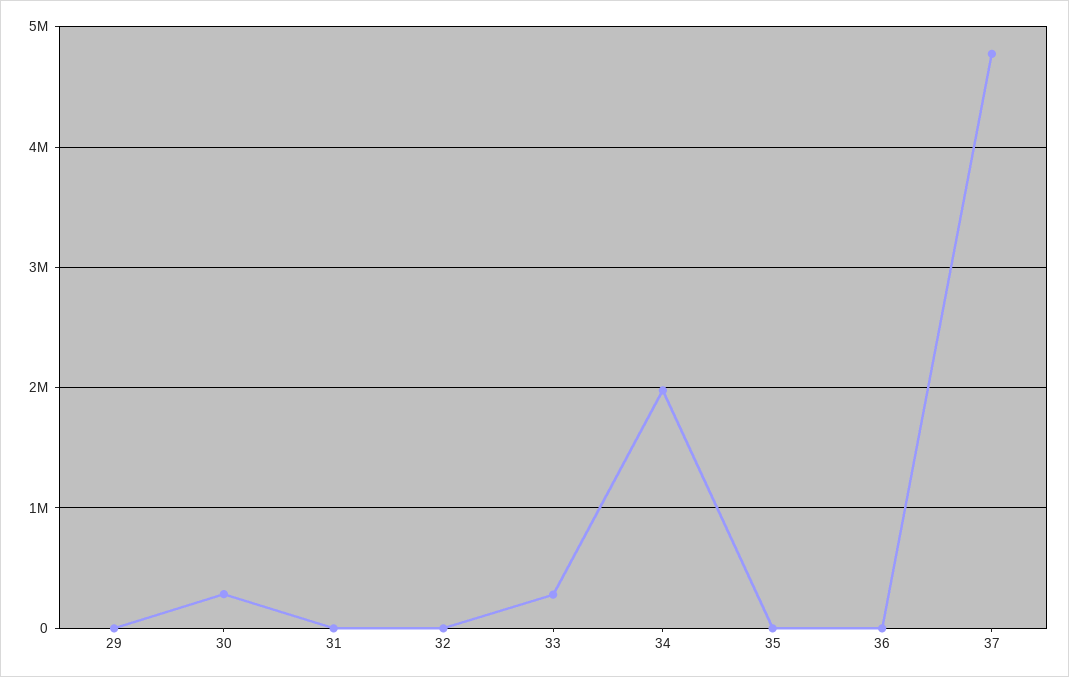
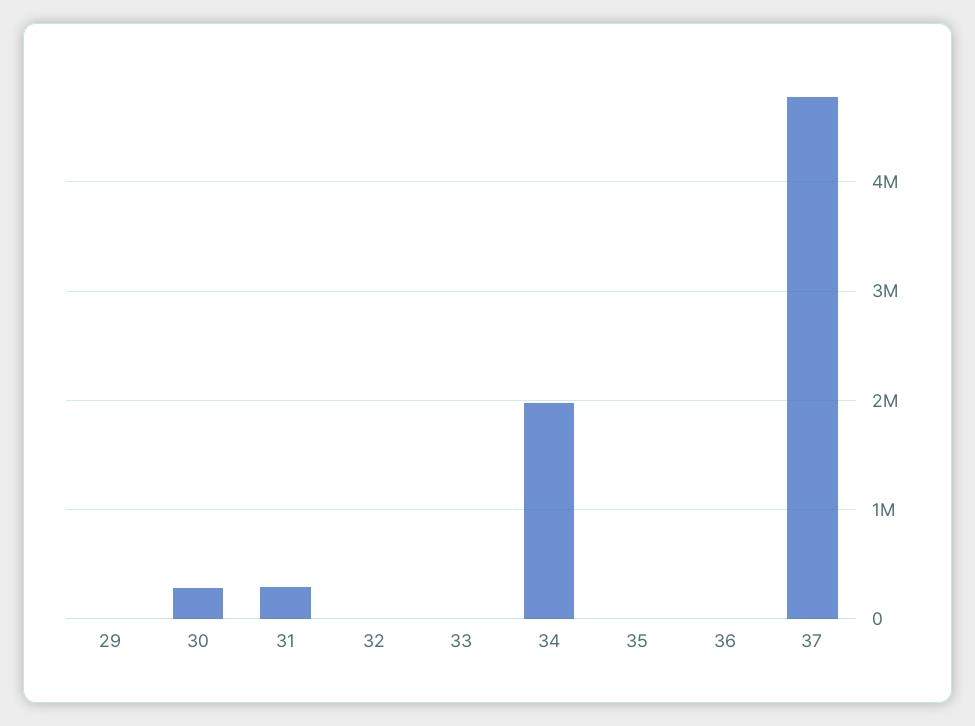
31: 0 -> 300000
33: 300000 -> 0

